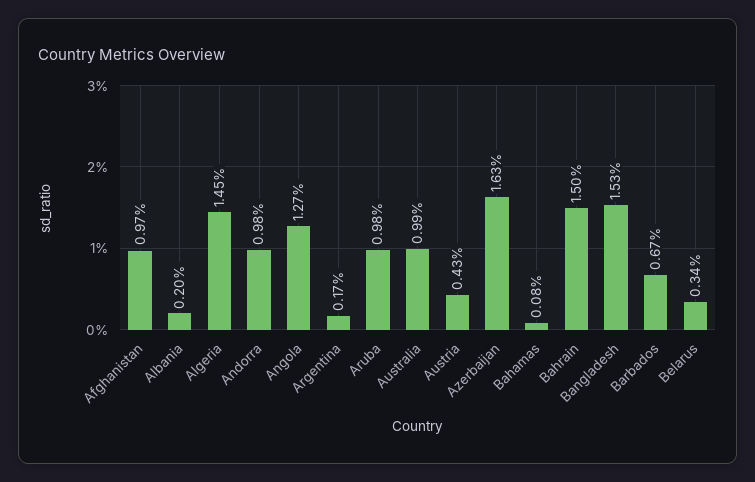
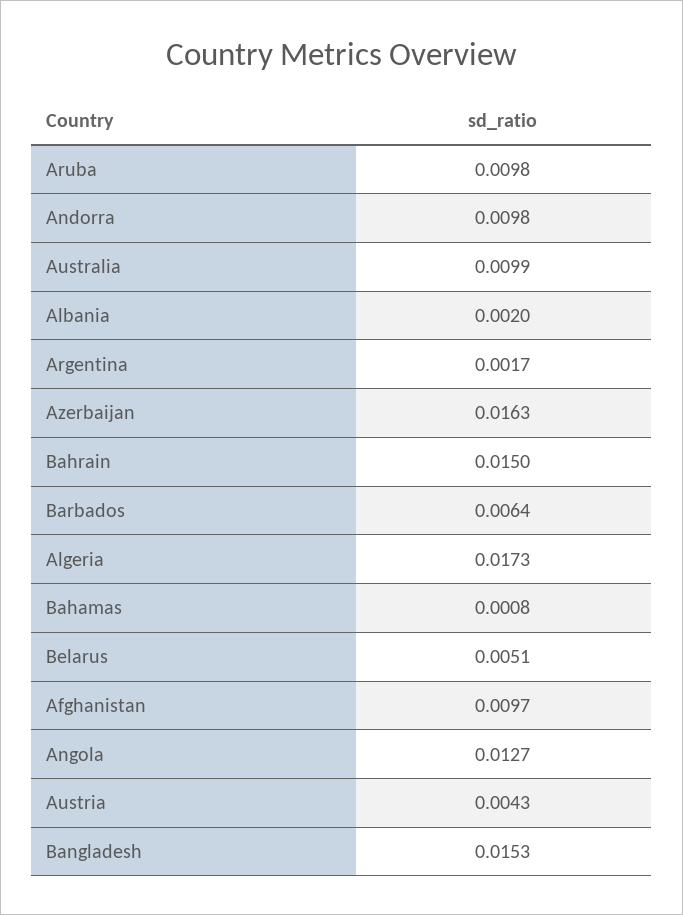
Algeria: 0.0145 -> 0.0173
Barbados: 0.0067 -> 0.0064
Belarus: 0.0034 -> 0.0051

